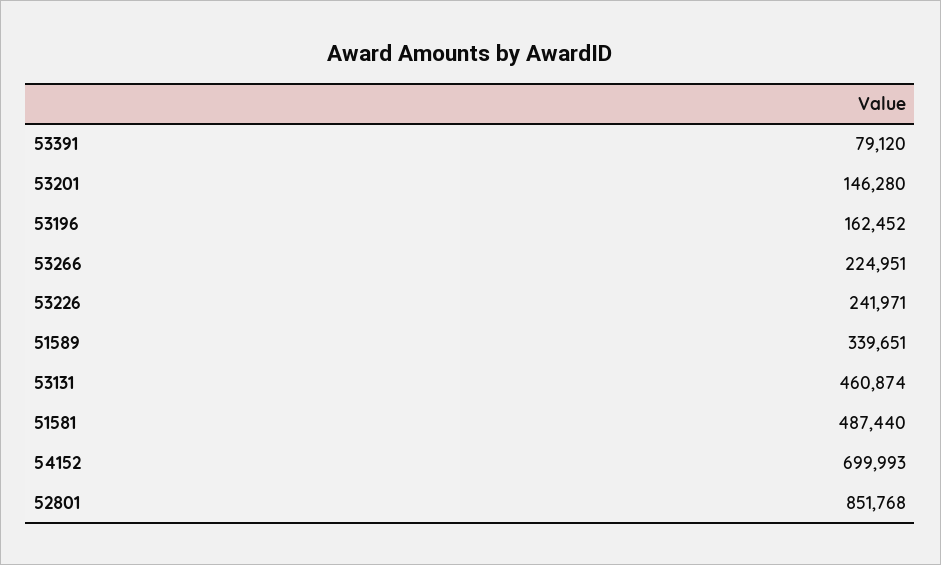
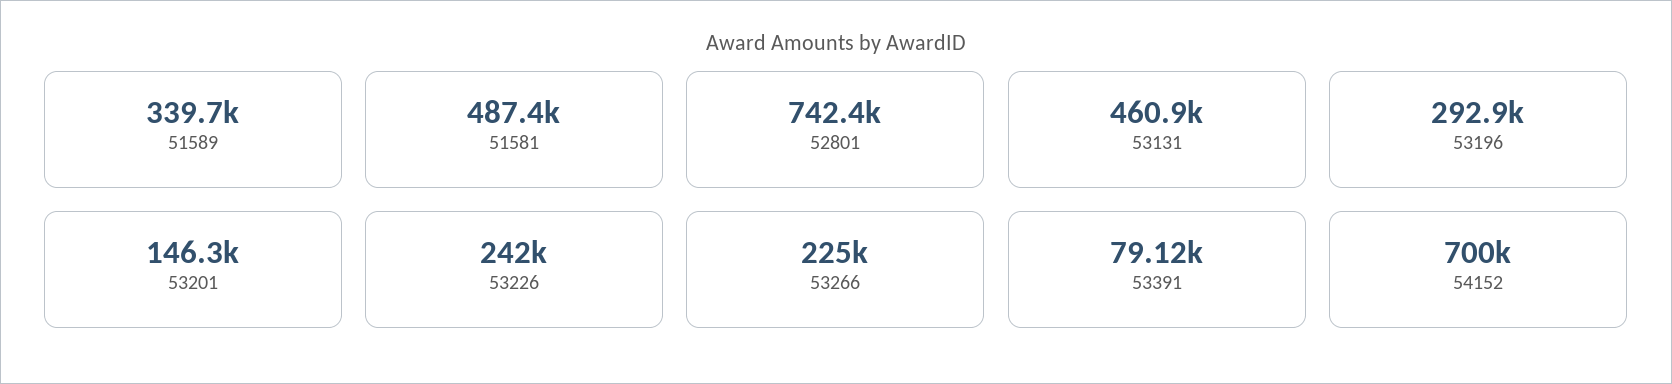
53196: 162452 -> 292900
52801: 851768 -> 742400

